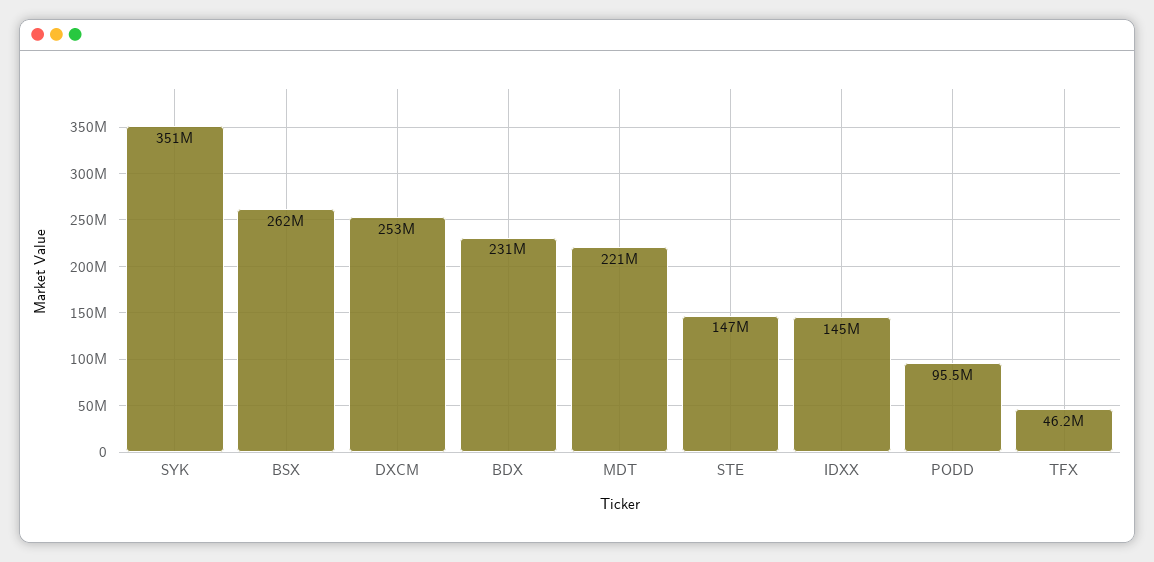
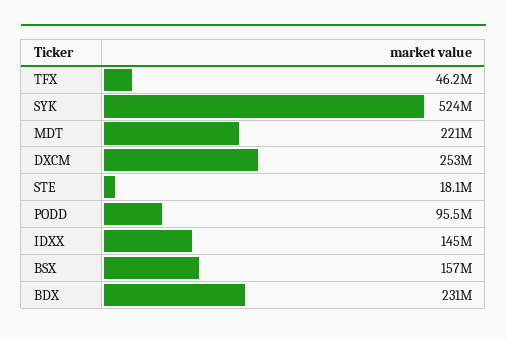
SYK: 351000000 -> 524000000
BSX: 262000000 -> 157000000
STE: 147000000 -> 18100000

